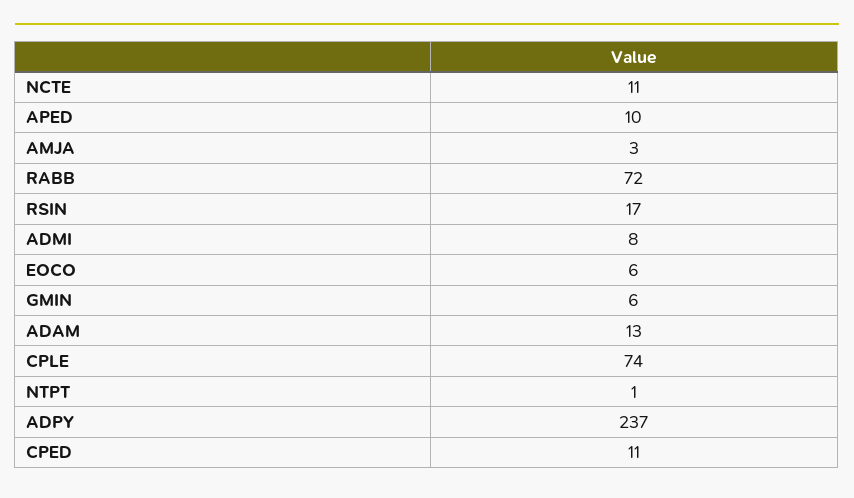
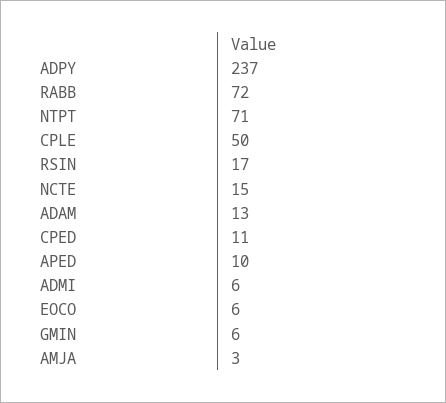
NCTE: 11 -> 15
ADMI: 8 -> 6
CPLE: 74 -> 50
NTPT: 1 -> 71

